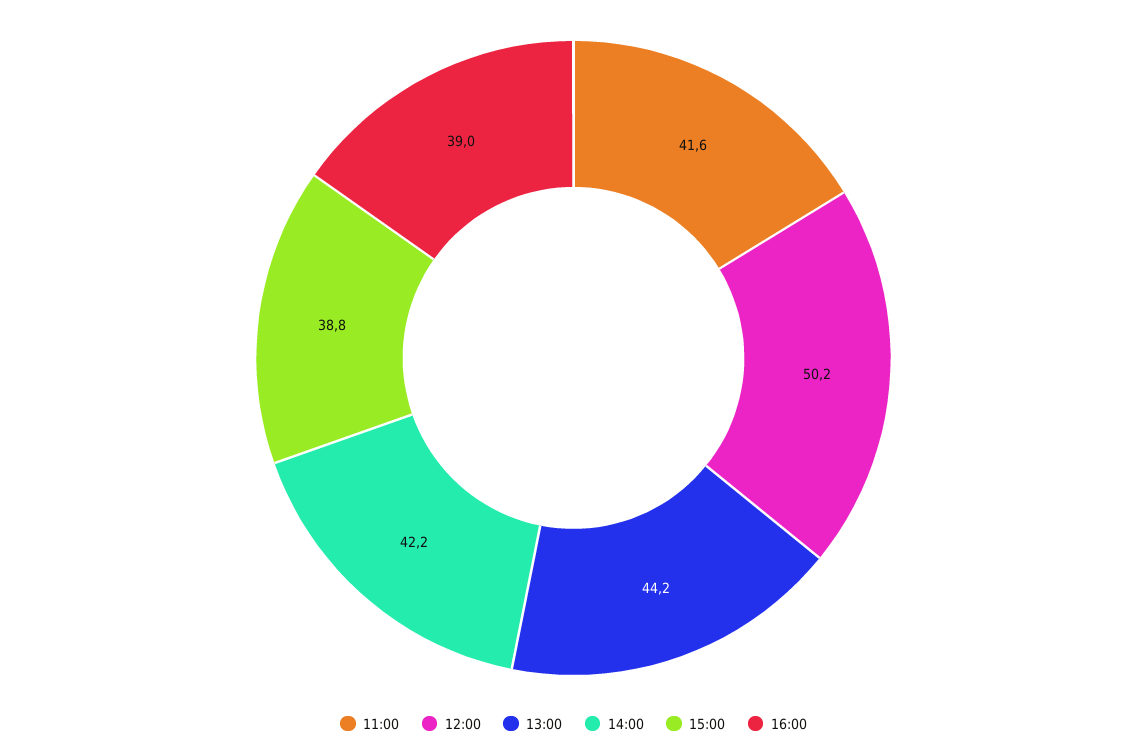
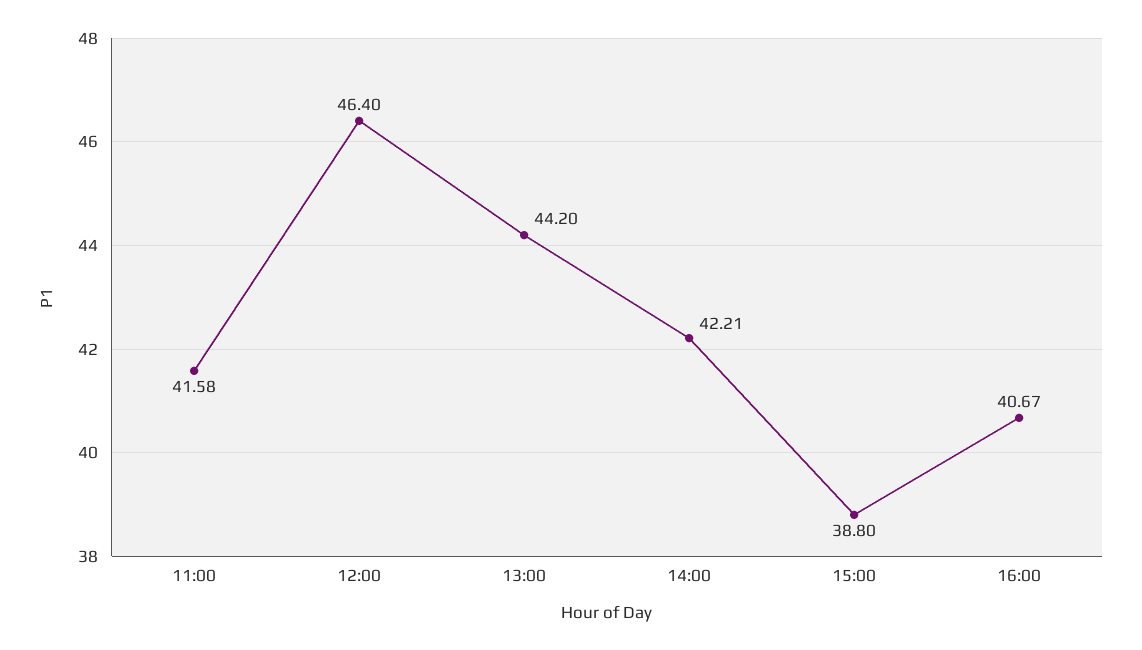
12:00: 50.2 -> 46.4
16:00: 39 -> 40.67

